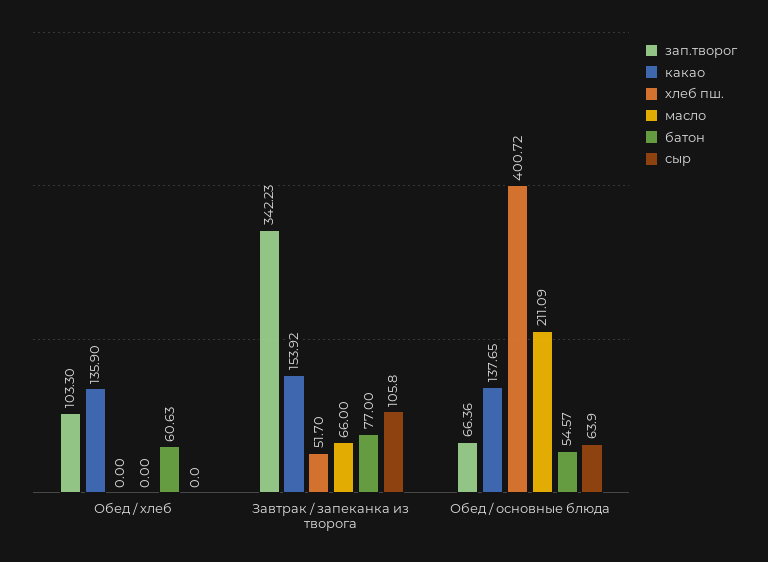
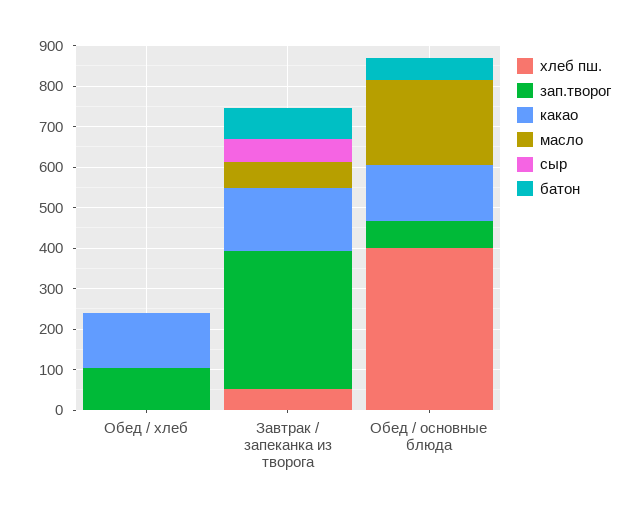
батон, Обед / хлеб: 60.63 -> 0
сыр, Завтрак / запеканка из творога: 105.8 -> 60
сыр, Обед / основные блюда: 63.9 -> 0

